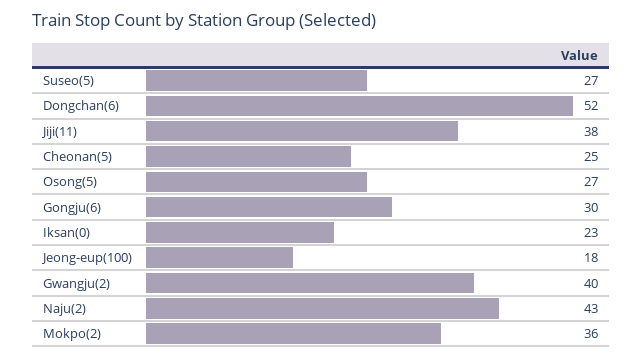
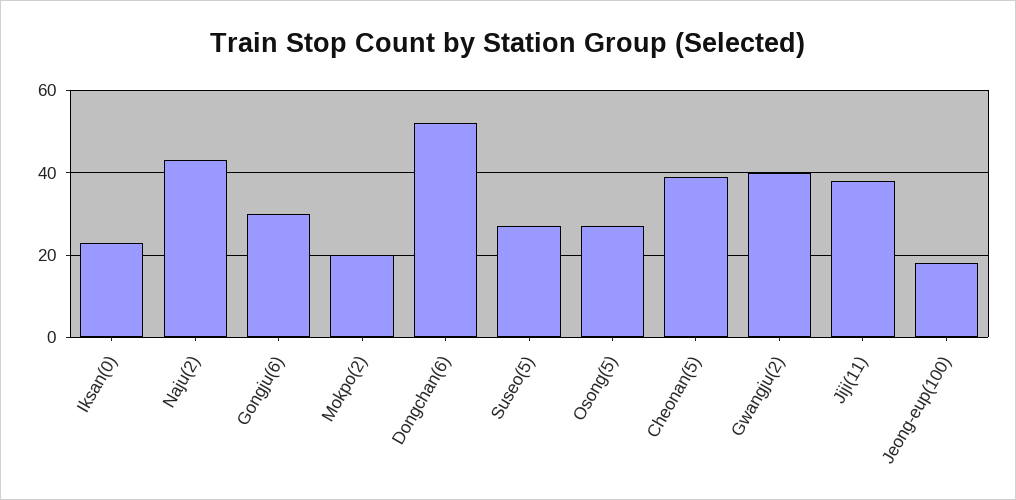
Cheonan(5): 25 -> 40
Mokpo(2): 36 -> 20

